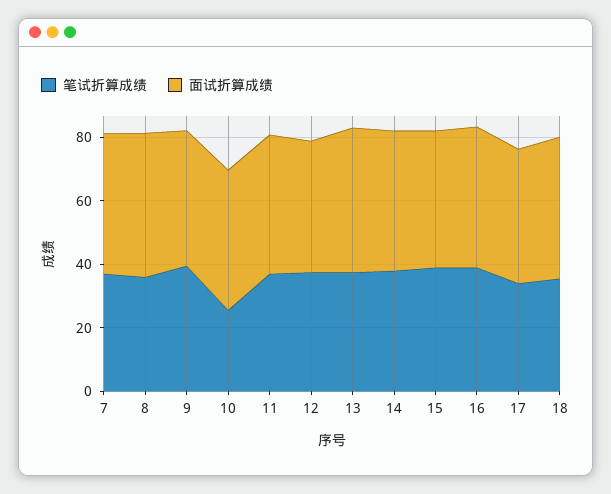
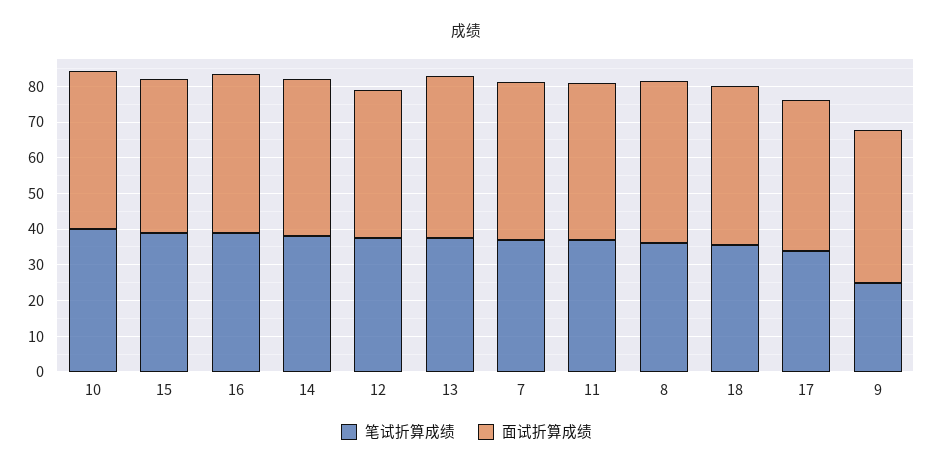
笔试折算成绩, 9: 40 -> 25
笔试折算成绩, 10: 25 -> 40

